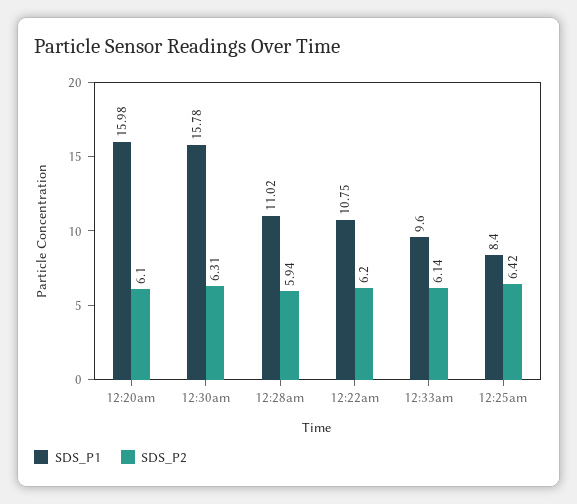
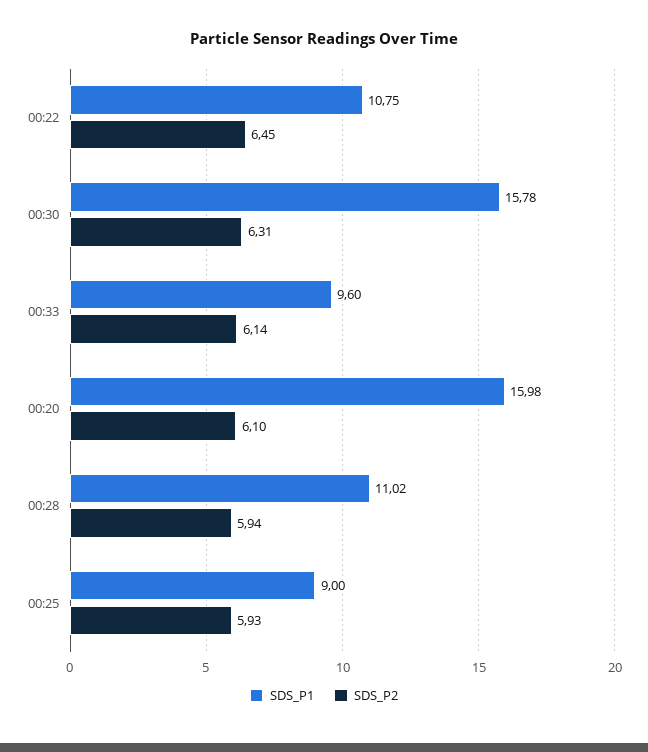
SDS_P2, 12:22am: 6.2 -> 6.45
SDS_P1, 12:25am: 8.4 -> 9
SDS_P2, 12:25am: 6.42 -> 5.93

